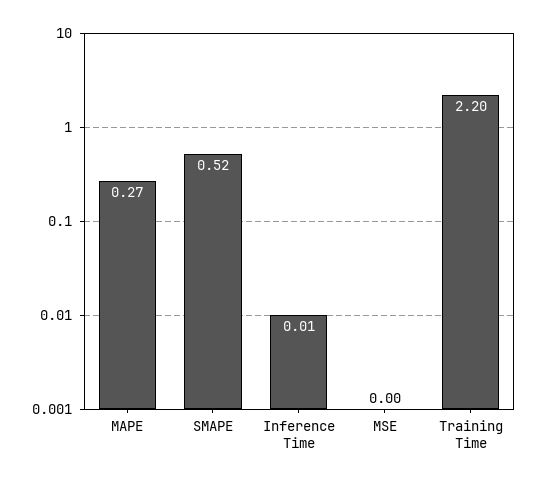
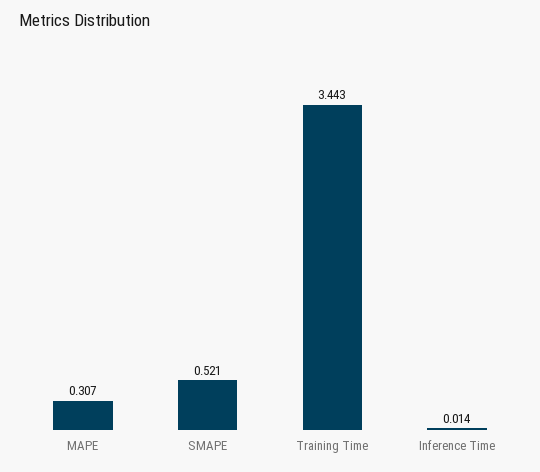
MAPE: 0.27 -> 0.307
MSE: 0 -> none
Training Time: 2.2 -> 3.443

